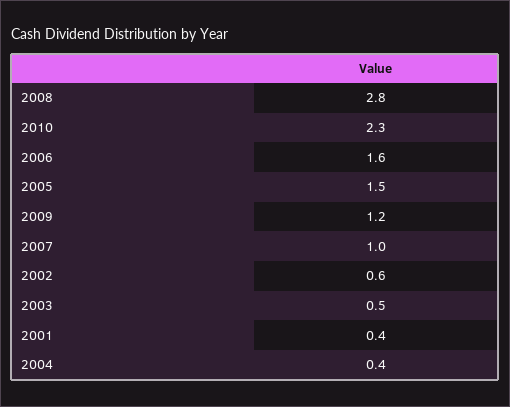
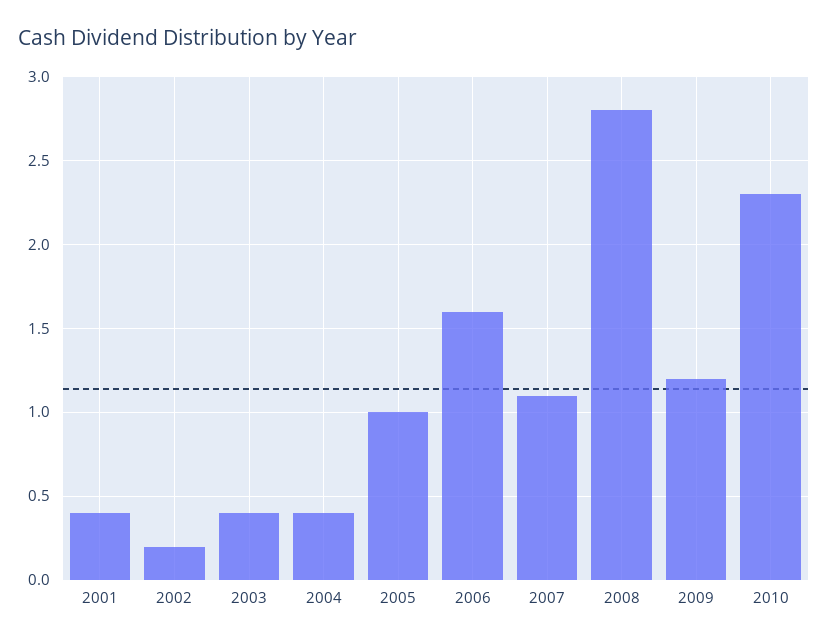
2005: 1.5 -> 1
2007: 1 -> 1.1
2002: 0.6 -> 0.2
2003: 0.5 -> 0.4

